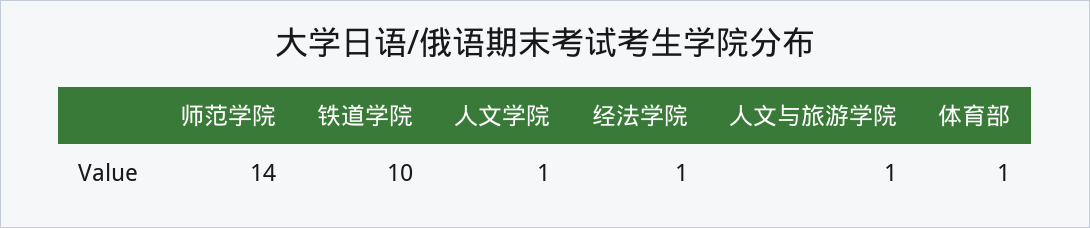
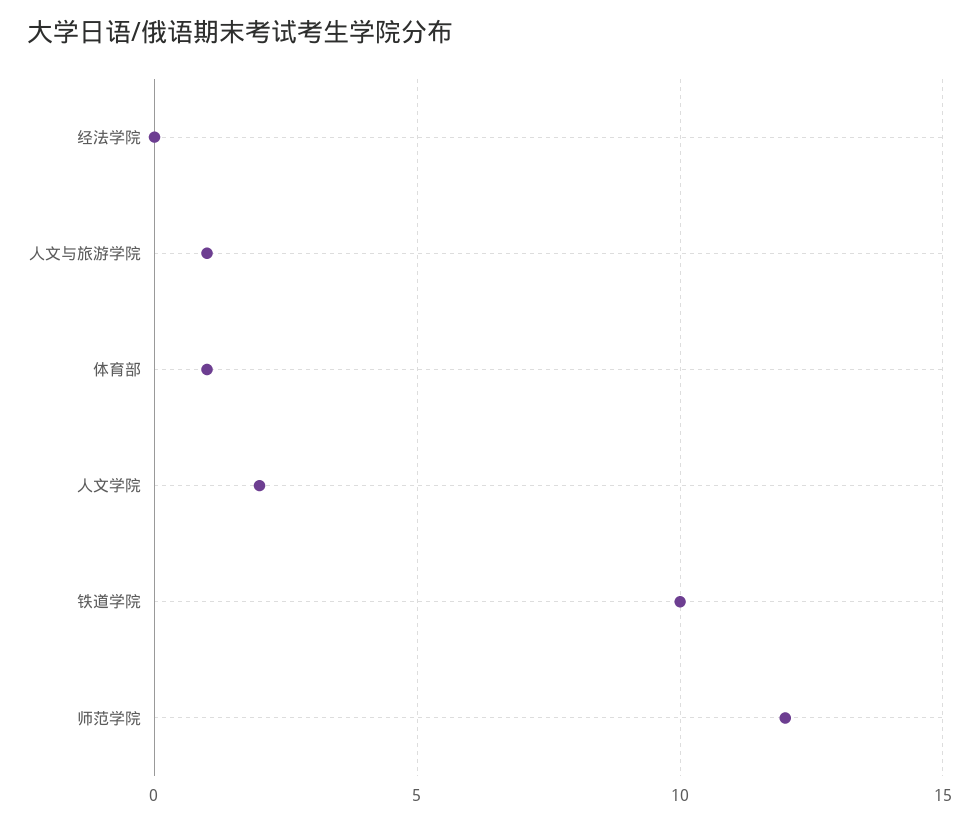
师范学院: 14 -> 12
人文学院: 1 -> 2
经法学院: 1 -> 0

